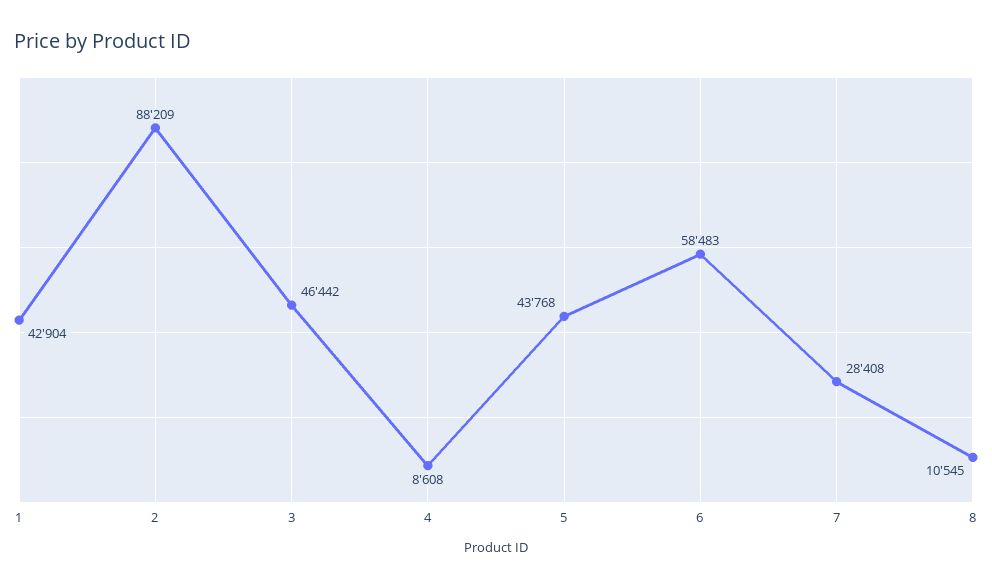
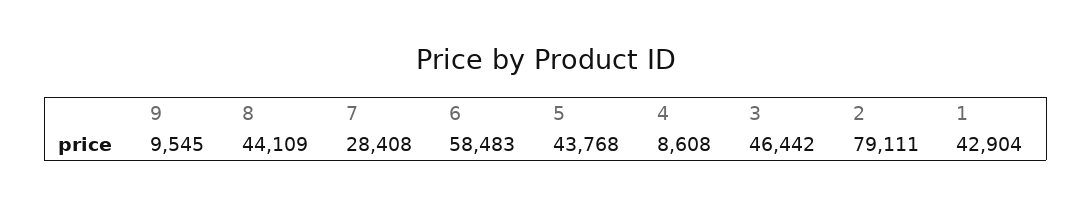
2: 88209 -> 79111
8: 10545 -> 44109
9: none -> 9545

